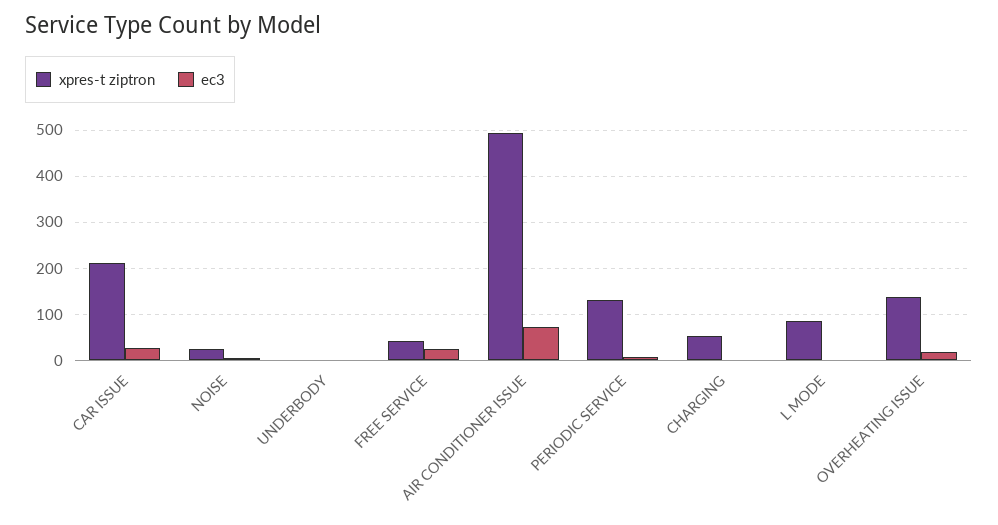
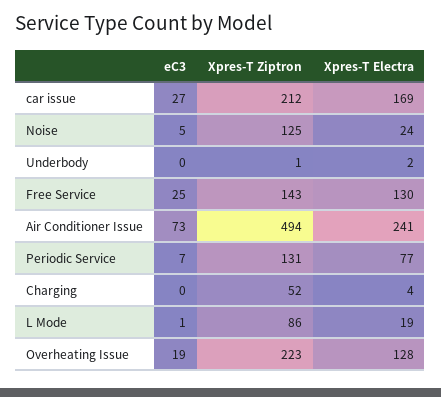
xpres-t ziptron, NOISE: 20 -> 125
xpres-t ziptron, FREE SERVICE: 40 -> 143
xpres-t ziptron, OVERHEATING ISSUE: 140 -> 223
Xpres-T Electra, CAR ISSUE: none -> 169
Xpres-T Electra, NOISE: none -> 24
Xpres-T Electra, UNDERBODY: none -> 2
Xpres-T Electra, FREE SERVICE: none -> 130
Xpres-T Electra, AIR CONDITIONER ISSUE: none -> 241
Xpres-T Electra, PERIODIC SERVICE: none -> 77
Xpres-T Electra, CHARGING: none -> 4
Xpres-T Electra, L MODE: none -> 19
Xpres-T Electra, OVERHEATING ISSUE: none -> 128

